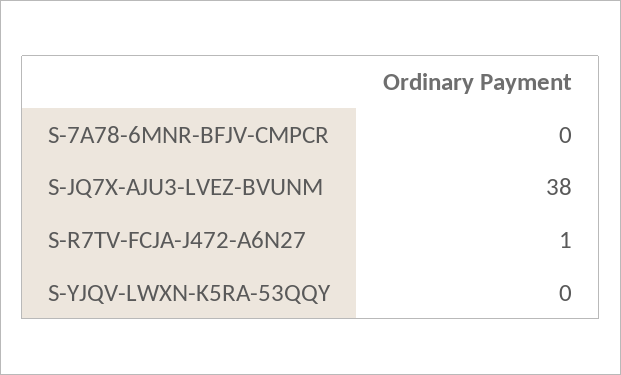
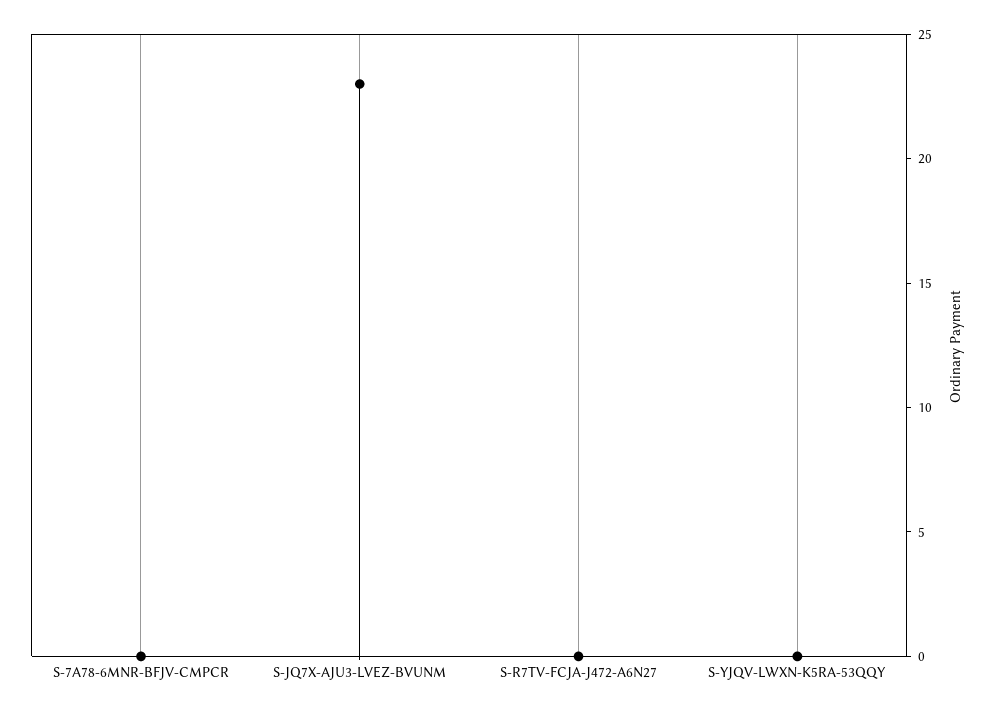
S-JQ7X-AJU3-LVEZ-BVUNM: 38 -> 23
S-R7TV-FCJA-J472-A6N27: 1 -> 0

